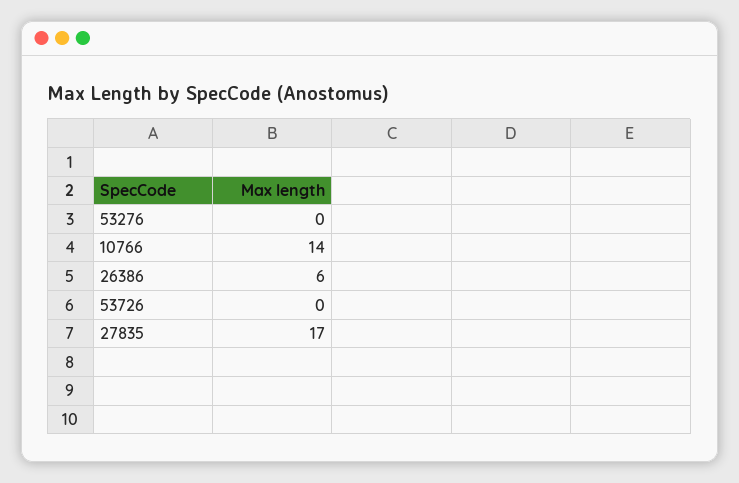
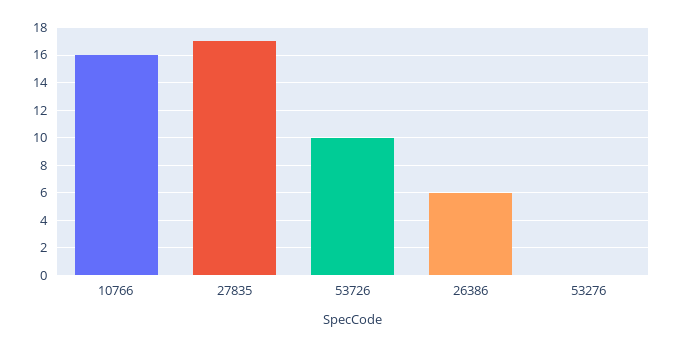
10766: 14 -> 16
53726: 0 -> 10

